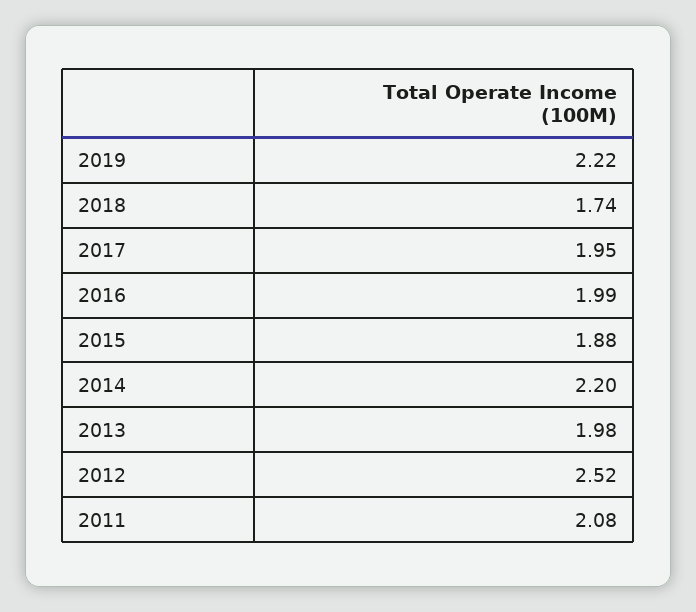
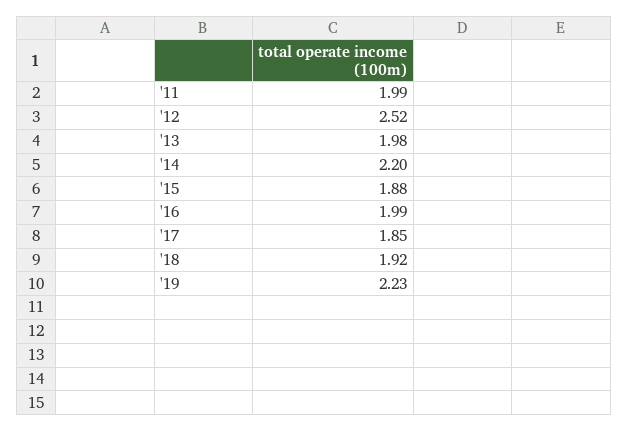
2019: 2.22 -> 2.23
2018: 1.74 -> 1.92
2017: 1.95 -> 1.85
2011: 2.08 -> 1.99

